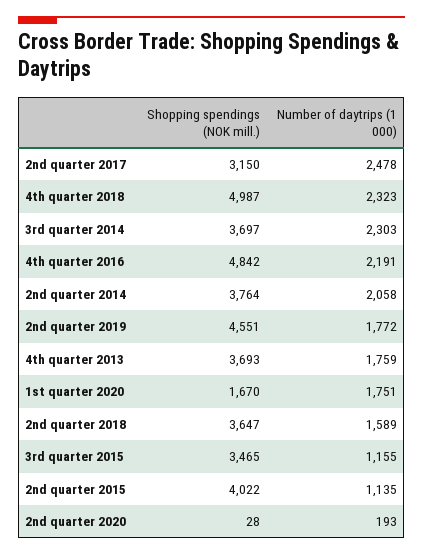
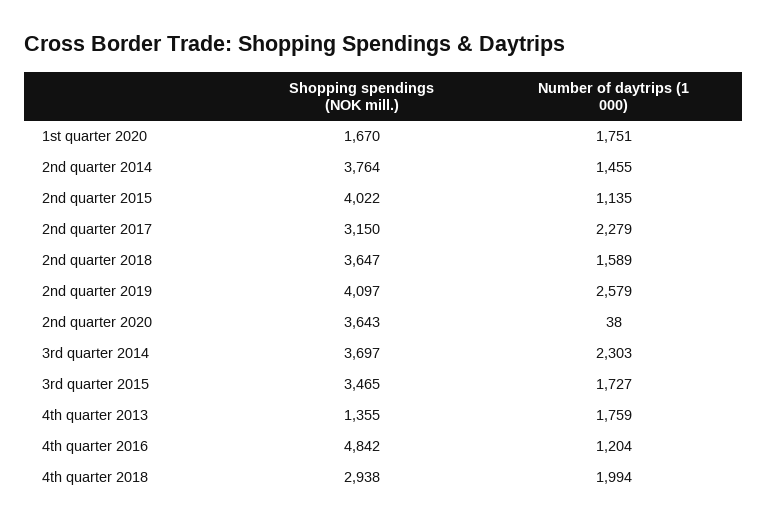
Number of daytrips (1 000), 2nd quarter 2017: 2478 -> 2279
Shopping spendings (NOK mill.), 4th quarter 2018: 4987 -> 2938
Number of daytrips (1 000), 4th quarter 2018: 2323 -> 1994
Number of daytrips (1 000), 4th quarter 2016: 2191 -> 1204
Number of daytrips (1 000), 2nd quarter 2014: 2058 -> 1455
Shopping spendings (NOK mill.), 2nd quarter 2019: 4551 -> 4097
Number of daytrips (1 000), 2nd quarter 2019: 1772 -> 2579
Shopping spendings (NOK mill.), 4th quarter 2013: 3693 -> 1355
Number of daytrips (1 000), 3rd quarter 2015: 1155 -> 1727
Shopping spendings (NOK mill.), 2nd quarter 2020: 28 -> 3643
Number of daytrips (1 000), 2nd quarter 2020: 193 -> 38

